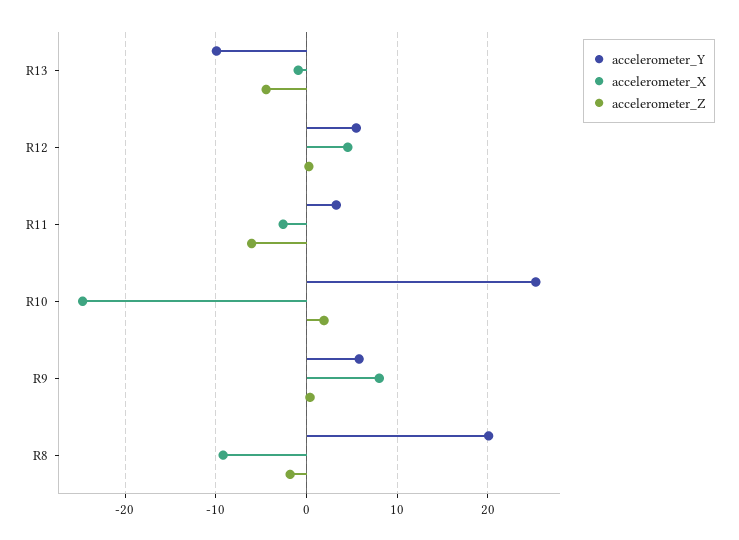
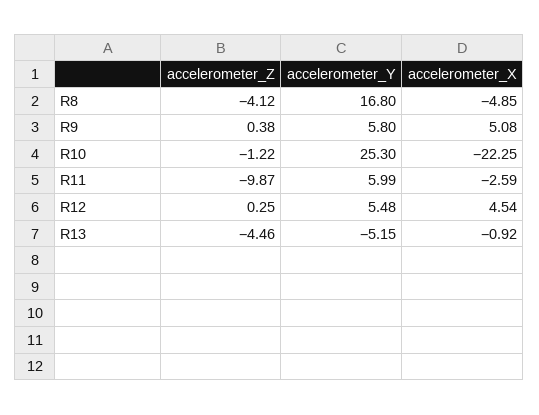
accelerometer_Y, R13: -10 -> -5.15
accelerometer_Y, R11: 3 -> 5.99
accelerometer_Z, R11: -6 -> -9.87
accelerometer_X, R10: -25 -> -22.25
accelerometer_Z, R10: 2 -> -1.22
accelerometer_X, R9: 8 -> 5.08
accelerometer_Y, R8: 20 -> 16.8
accelerometer_X, R8: -9 -> -4.85
accelerometer_Z, R8: -2 -> -4.12

